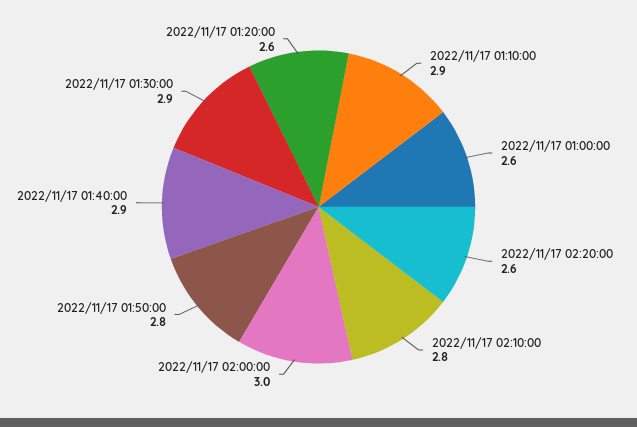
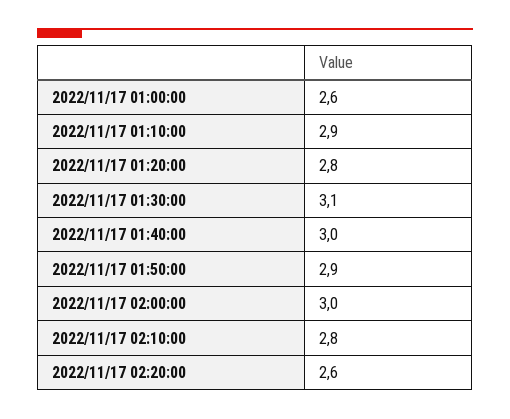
2022/11/17 01:50:00: 2.8 -> 2.9
2022/11/17 01:40:00: 2.9 -> 3
2022/11/17 01:30:00: 2.9 -> 3.1
2022/11/17 01:20:00: 2.6 -> 2.8

